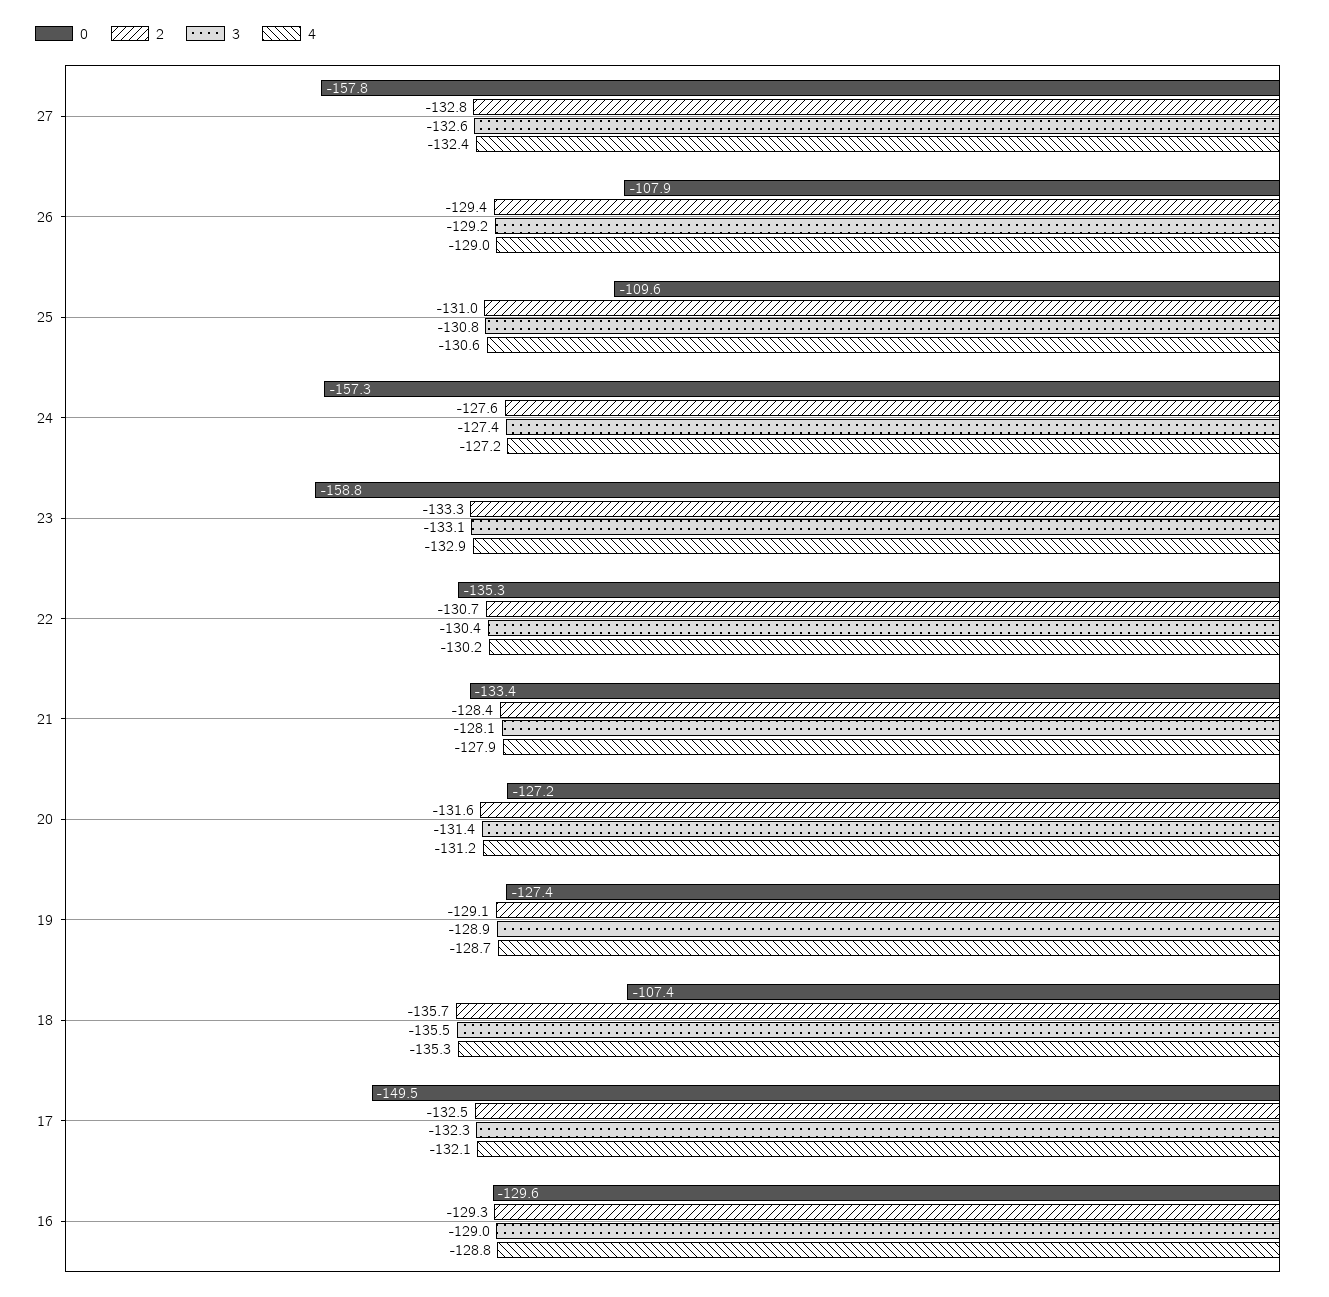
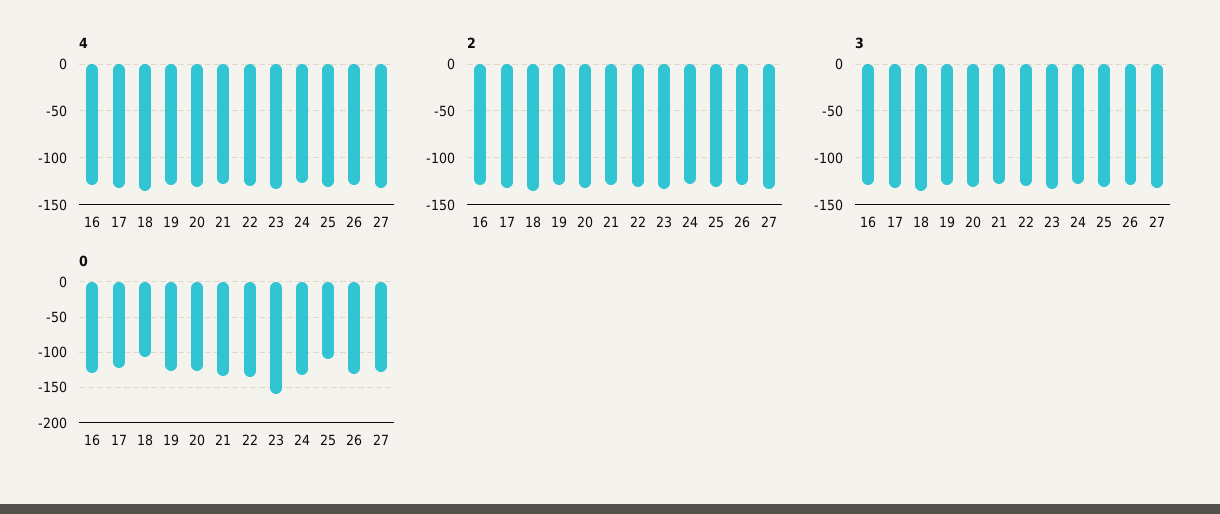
0, 27: -157.8 -> -130
0, 26: -107.9 -> -130
0, 24: -157.3 -> -130
0, 17: -149.5 -> -120

